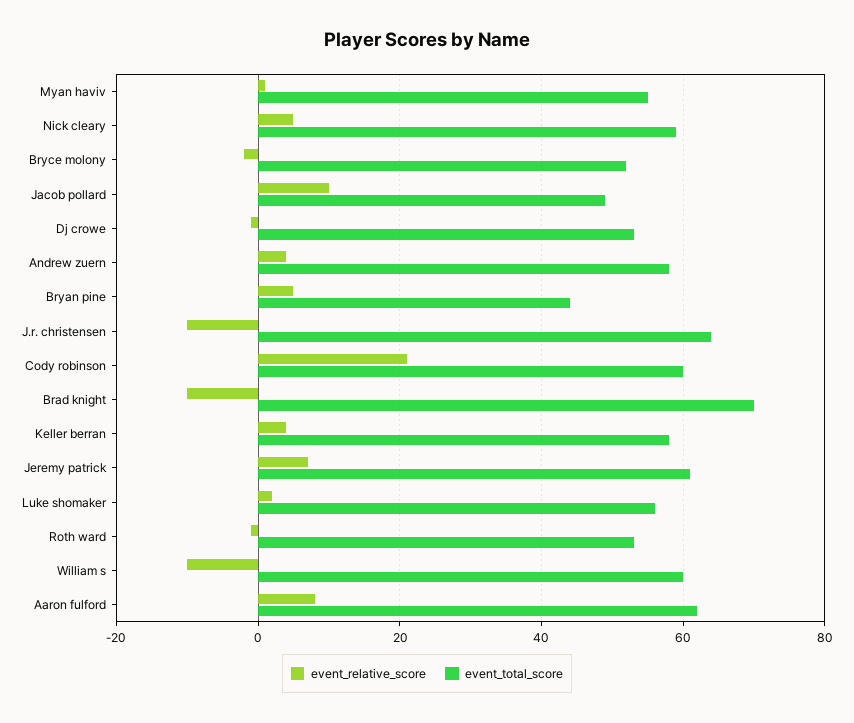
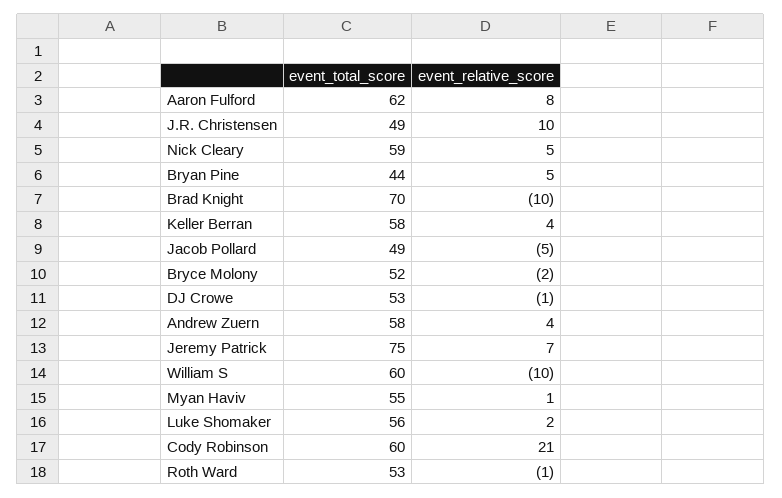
event_relative_score, Jacob pollard: 10 -> -5
event_relative_score, J.r. christensen: -10 -> 10
event_total_score, J.r. christensen: 65 -> 49
event_total_score, Jeremy patrick: 60 -> 75

